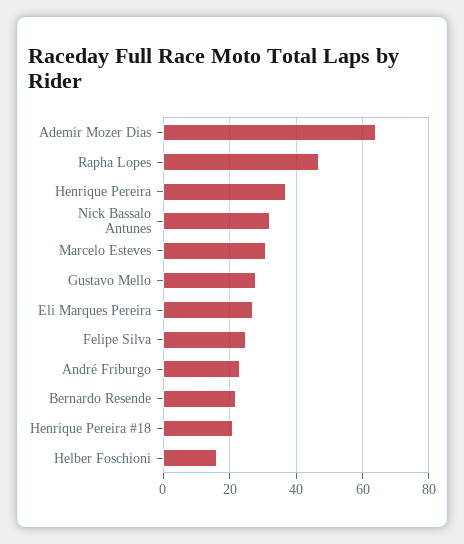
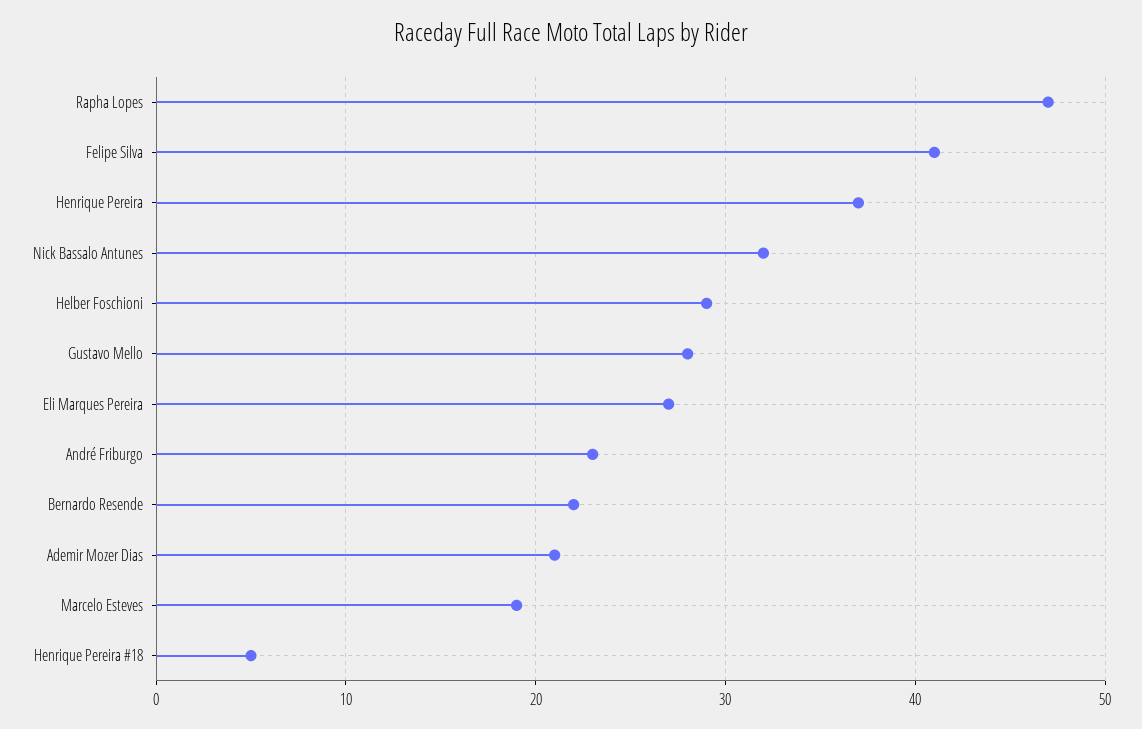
Ademir Mozer Dias: 65 -> 21
Marcelo Esteves: 30 -> 19
Felipe Silva: 25 -> 41
Henrique Pereira #18: 20 -> 5
Helber Foschioni: 15 -> 29

